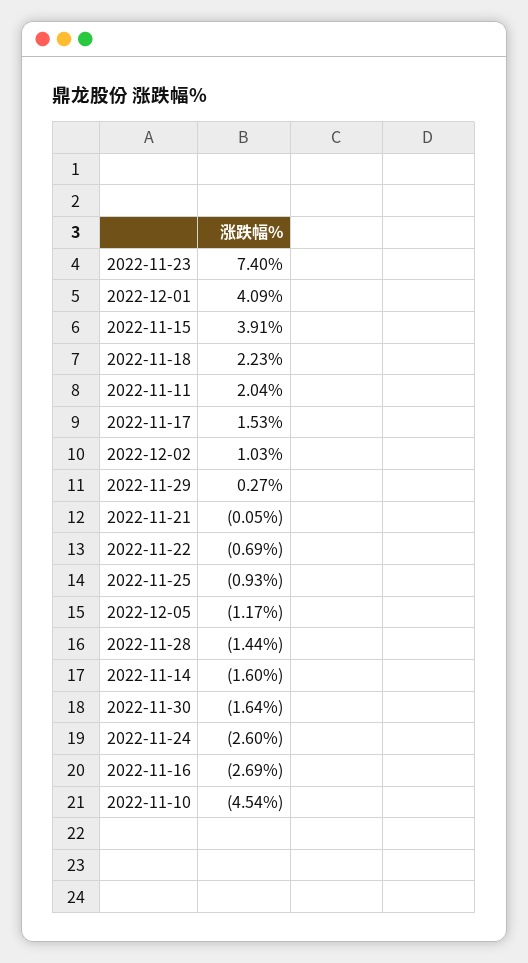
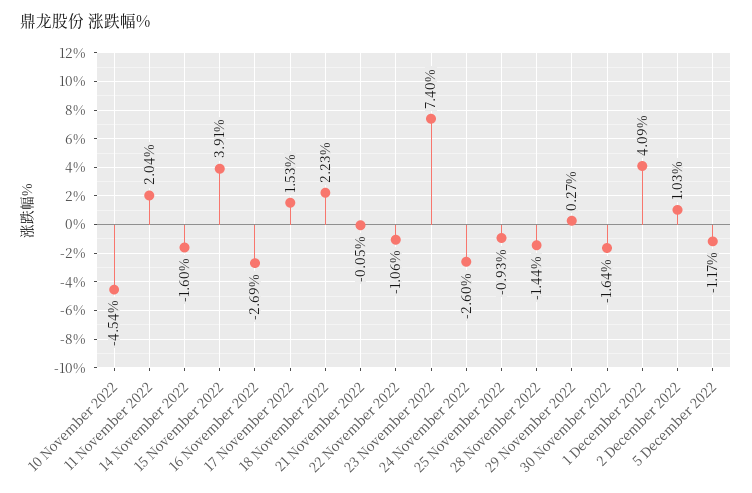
2022-11-22: -0.69 -> -1.06

